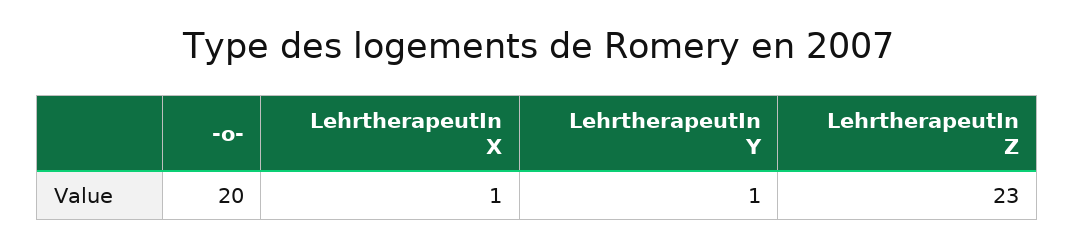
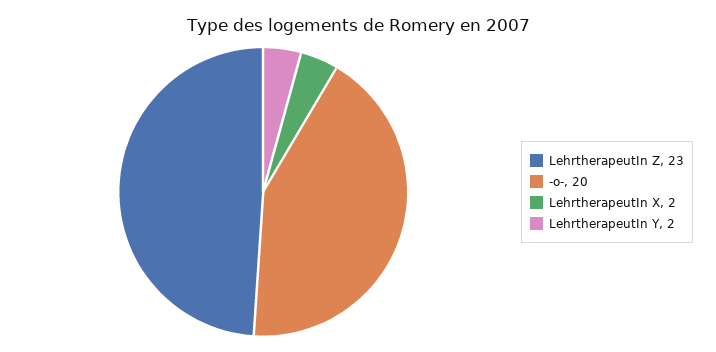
LehrtherapeutIn X: 1 -> 2
LehrtherapeutIn Y: 1 -> 2

